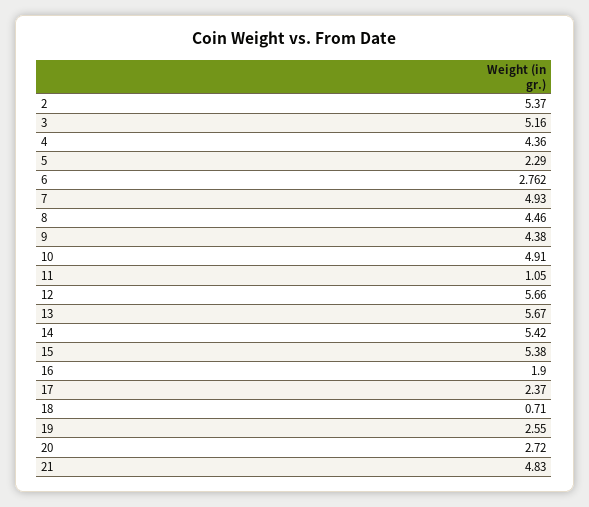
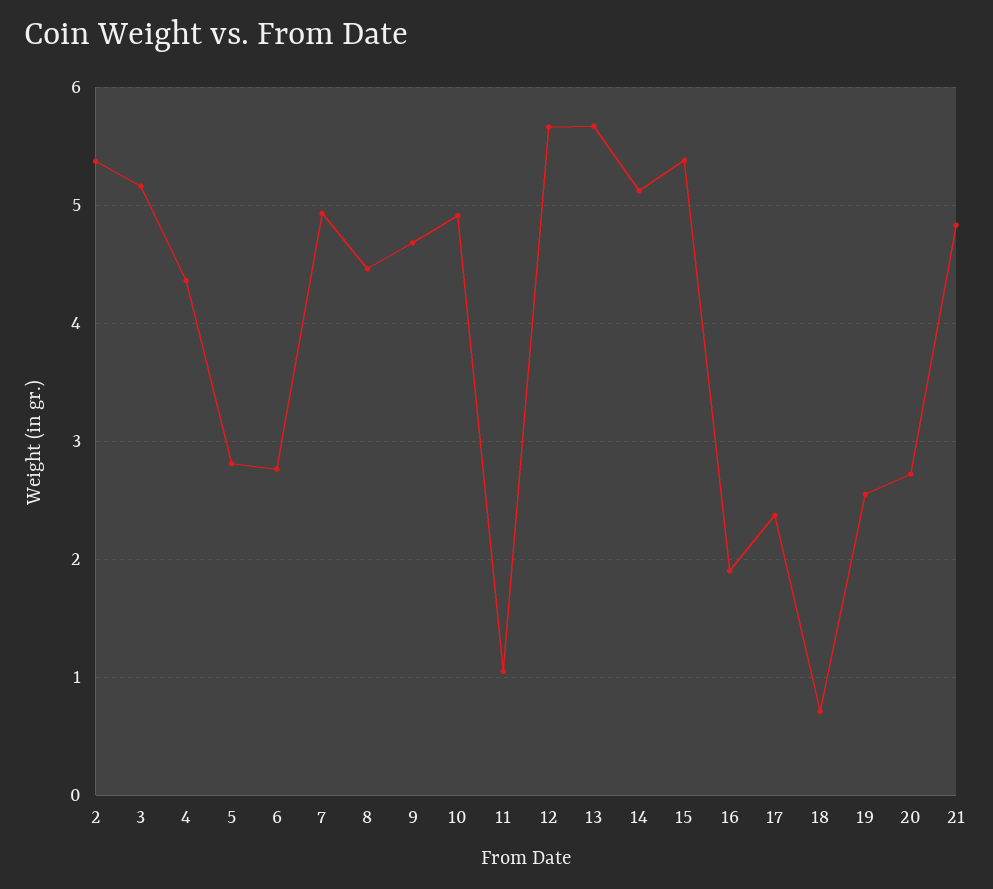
5: 2.29 -> 2.8
9: 4.38 -> 4.7
14: 5.42 -> 5.1

